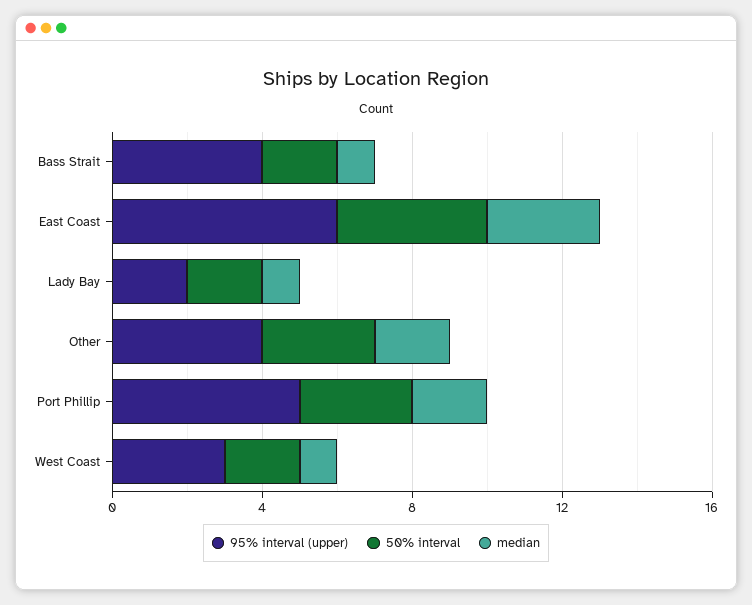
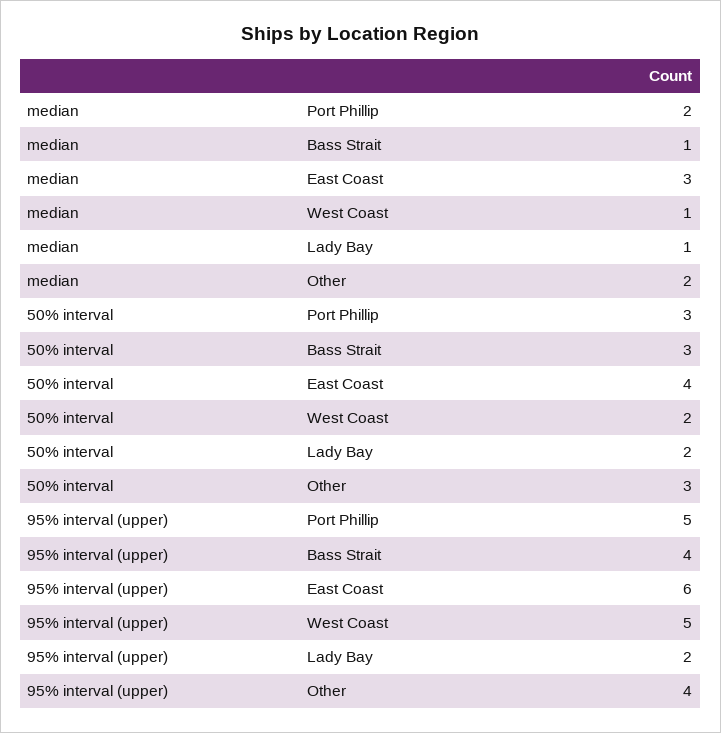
50% interval, Bass Strait: 2 -> 3
95% interval (upper), West Coast: 3 -> 5

